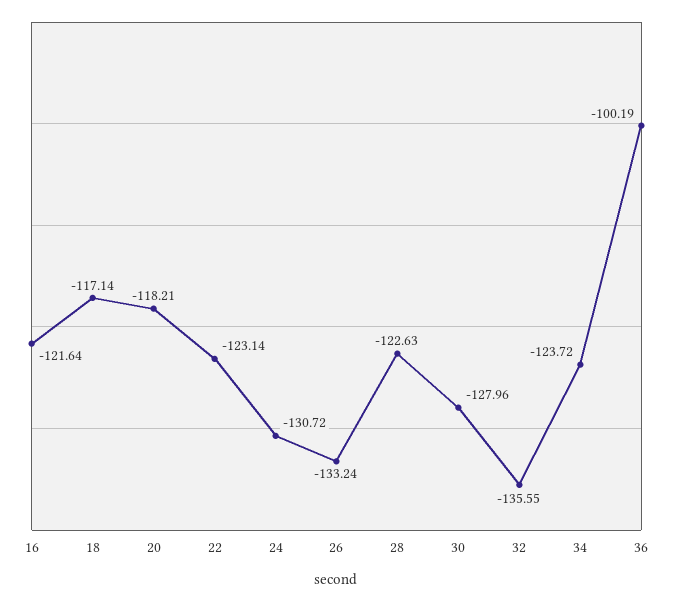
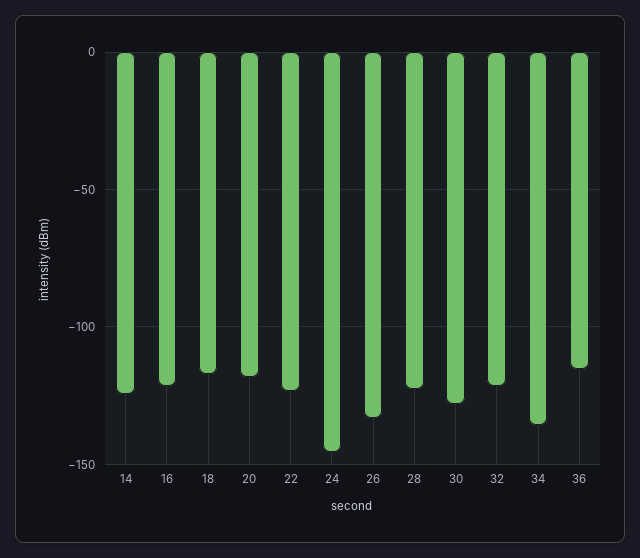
24: -130.72 -> -145
32: -135.55 -> -120
34: -123.72 -> -135
36: -100.19 -> -115
14: none -> -125

